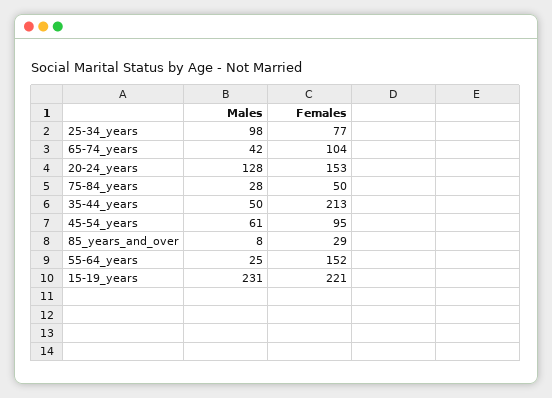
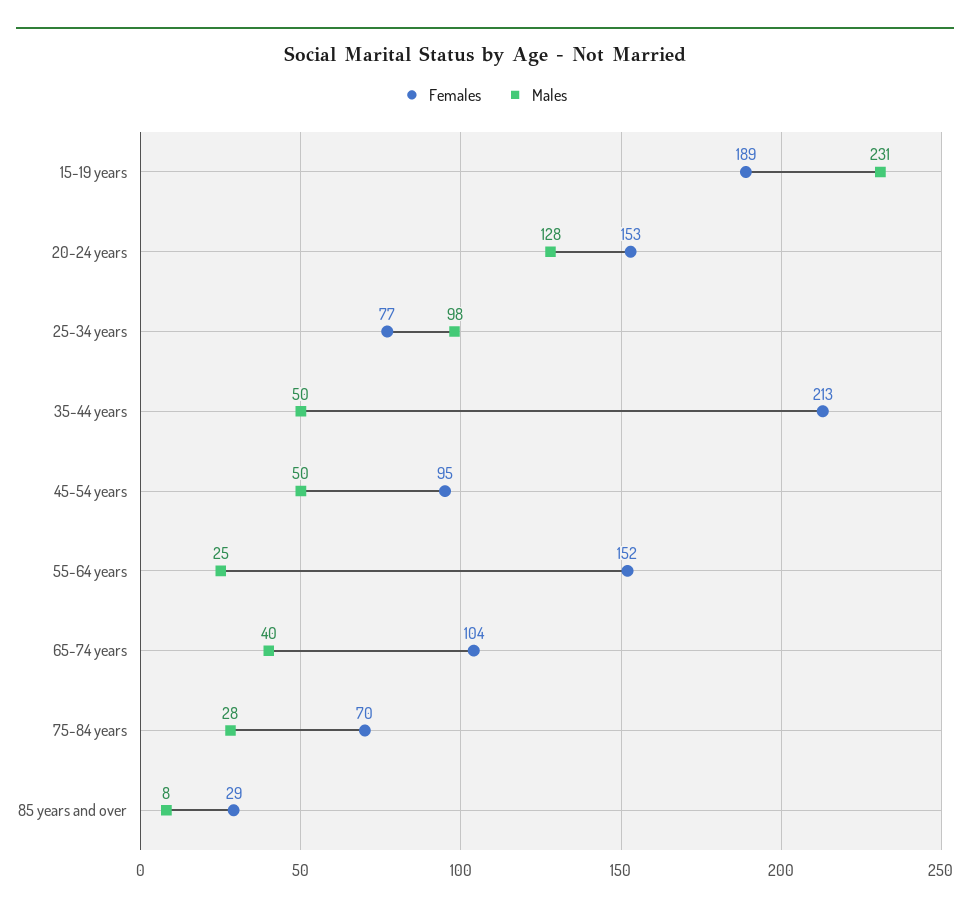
Males, 65-74_years: 42 -> 40
Females, 75-84_years: 50 -> 70
Males, 45-54_years: 61 -> 50
Females, 15-19_years: 221 -> 189

